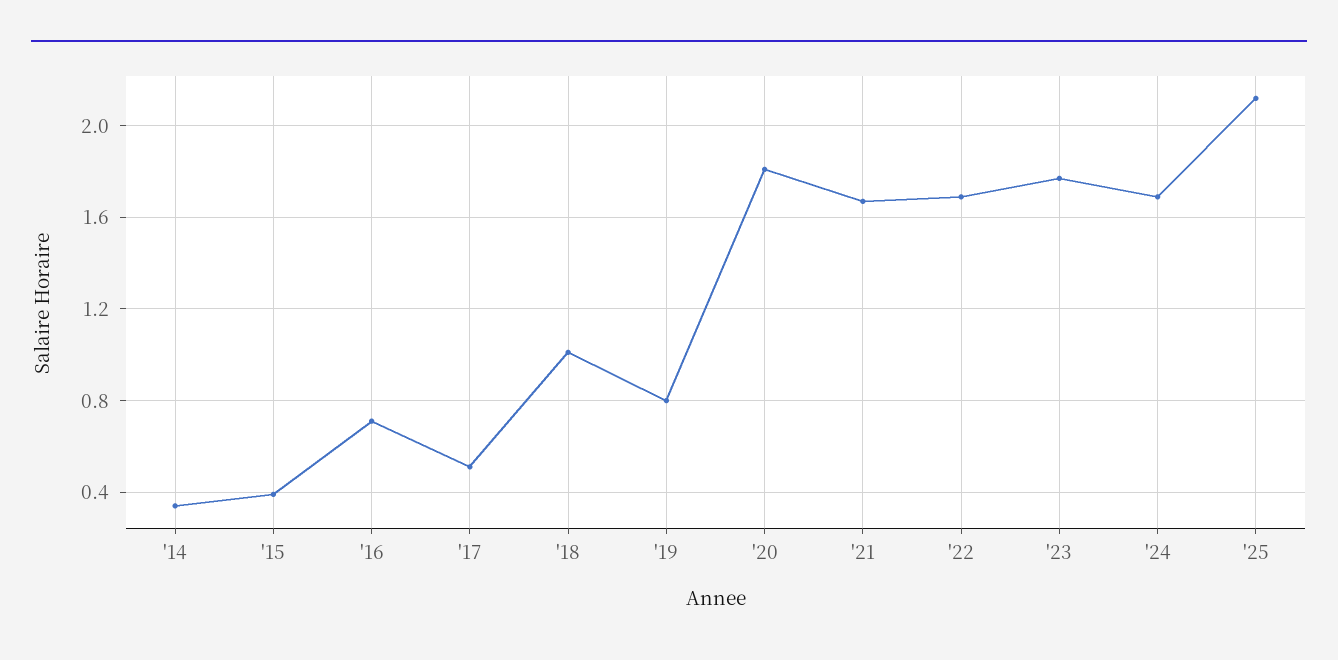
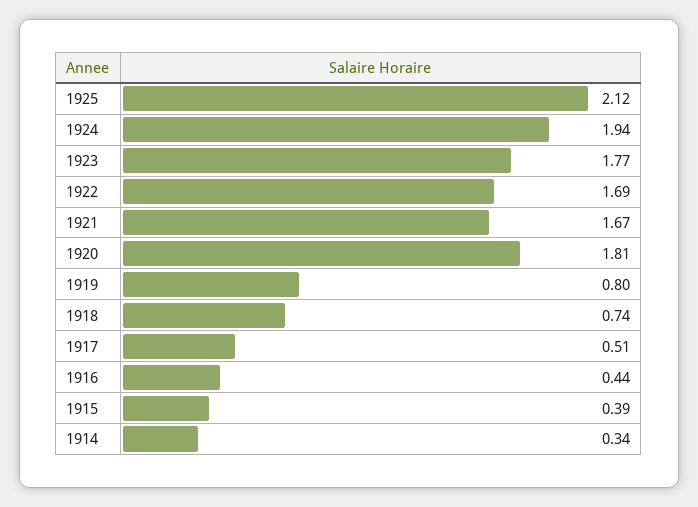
'16: 0.7 -> 0.44
'18: 1 -> 0.74
'24: 1.7 -> 1.94

